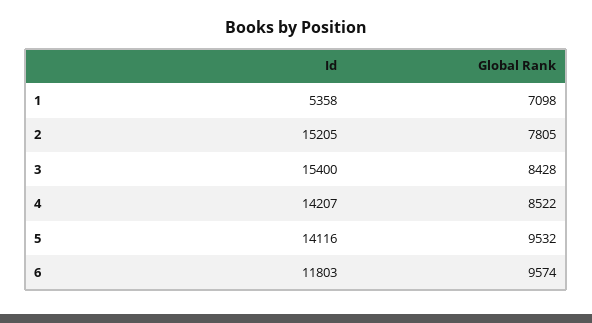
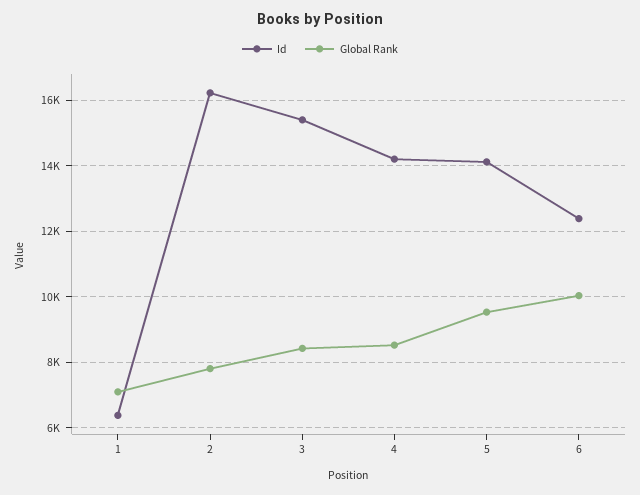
Id, 1: 5358 -> 6400
Id, 2: 15205 -> 16200
Id, 6: 11803 -> 12400
Global Rank, 6: 9574 -> 10000

